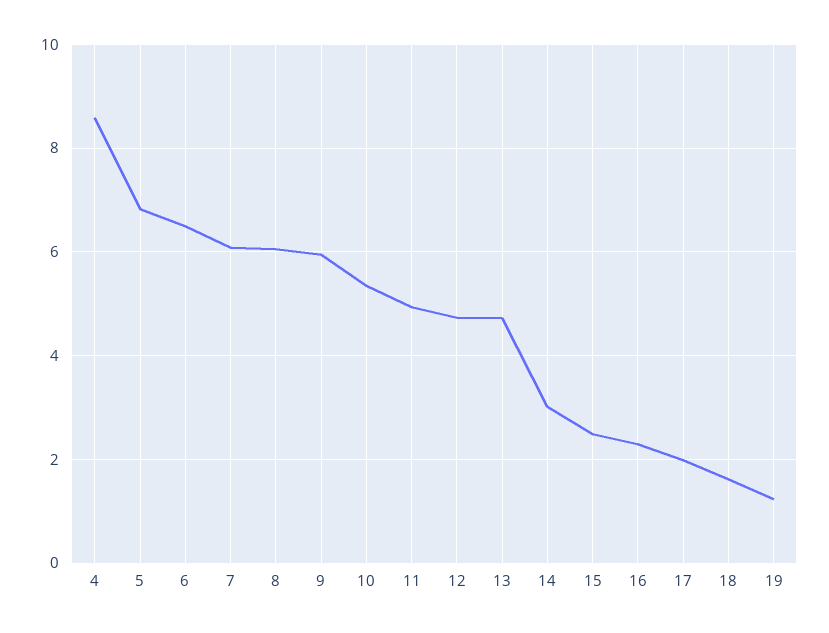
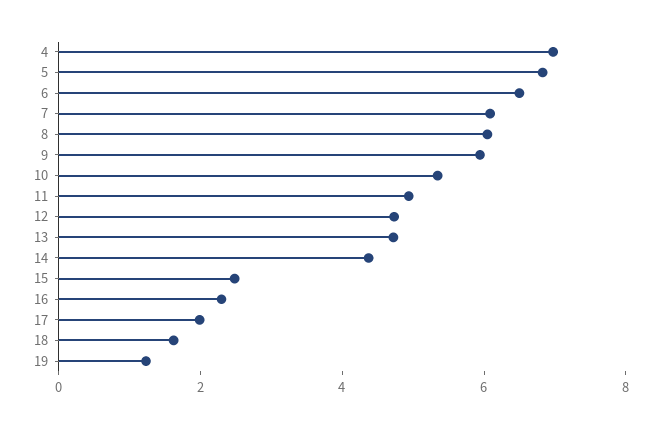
4: 8.6 -> 7
14: 3 -> 4.5

